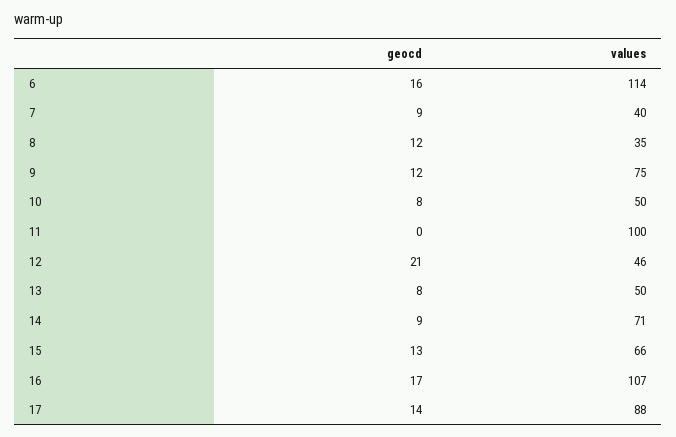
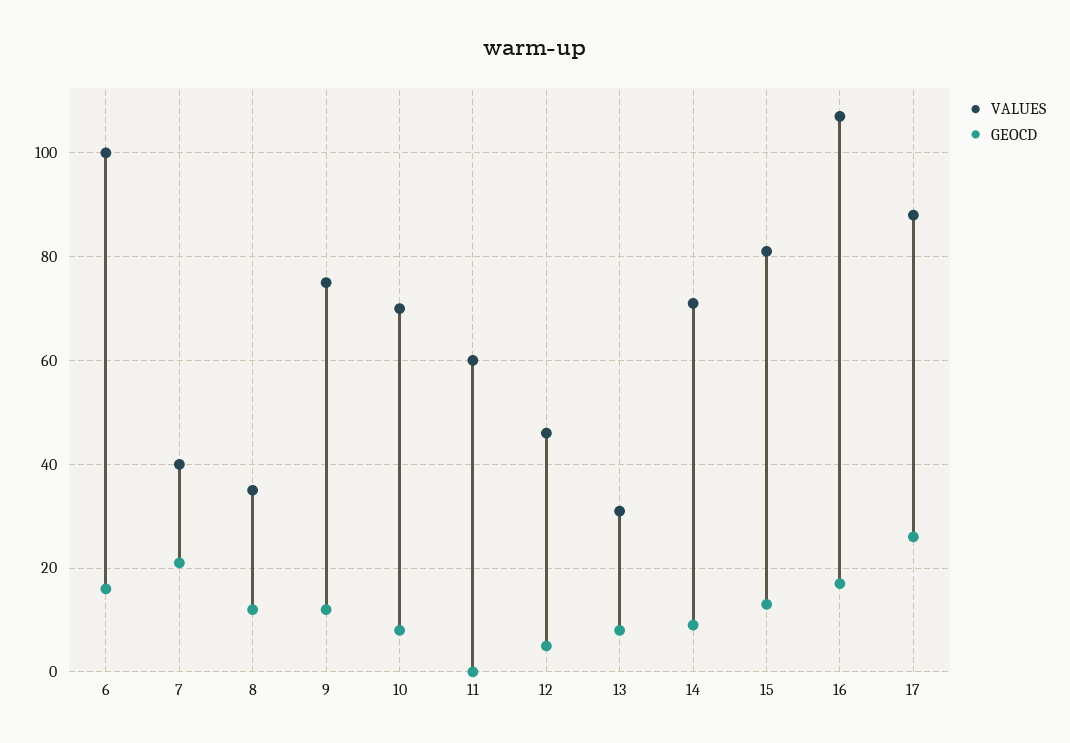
values, 6: 114 -> 100
geocd, 7: 9 -> 20
values, 10: 50 -> 70
values, 11: 100 -> 60
geocd, 12: 21 -> 5
values, 13: 50 -> 30
values, 15: 66 -> 80
geocd, 17: 14 -> 25

